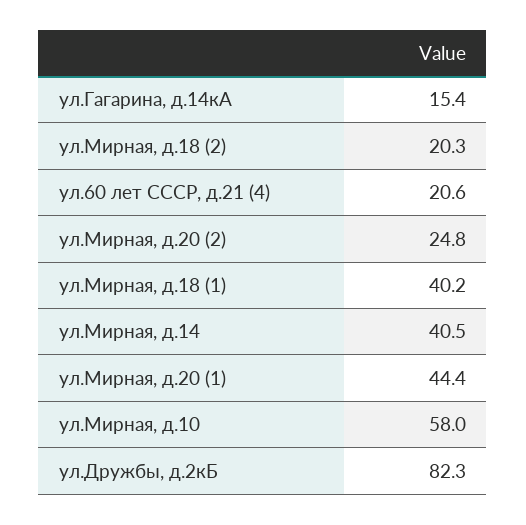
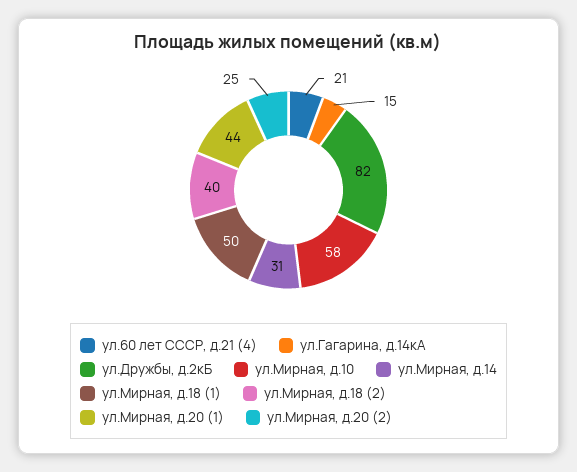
ул.Мирная, д.18 (2): 20.3 -> 40
ул.Мирная, д.18 (1): 40.2 -> 50
ул.Мирная, д.14: 40.5 -> 31

